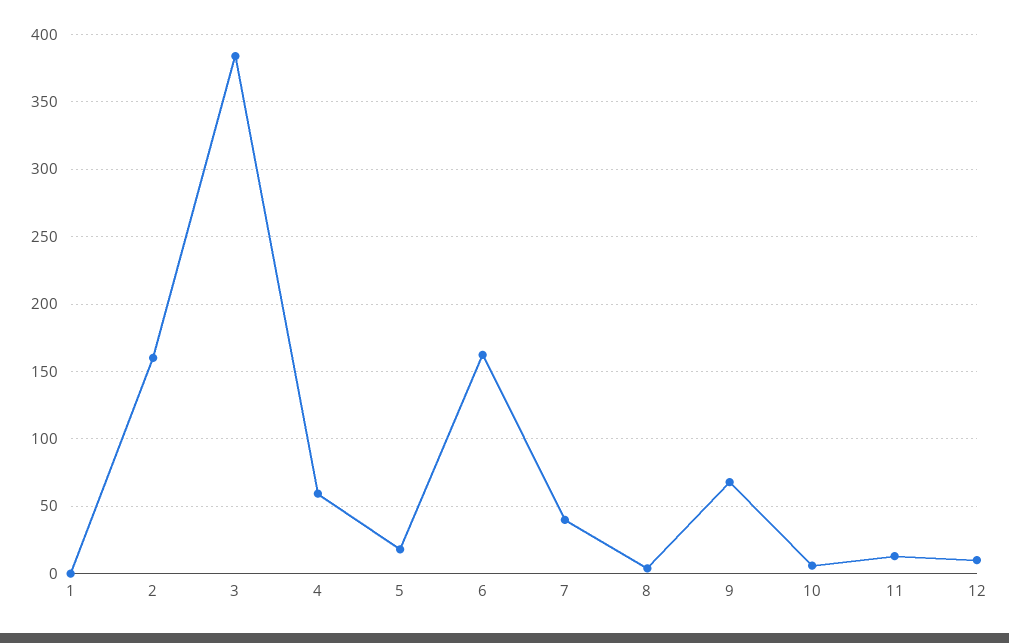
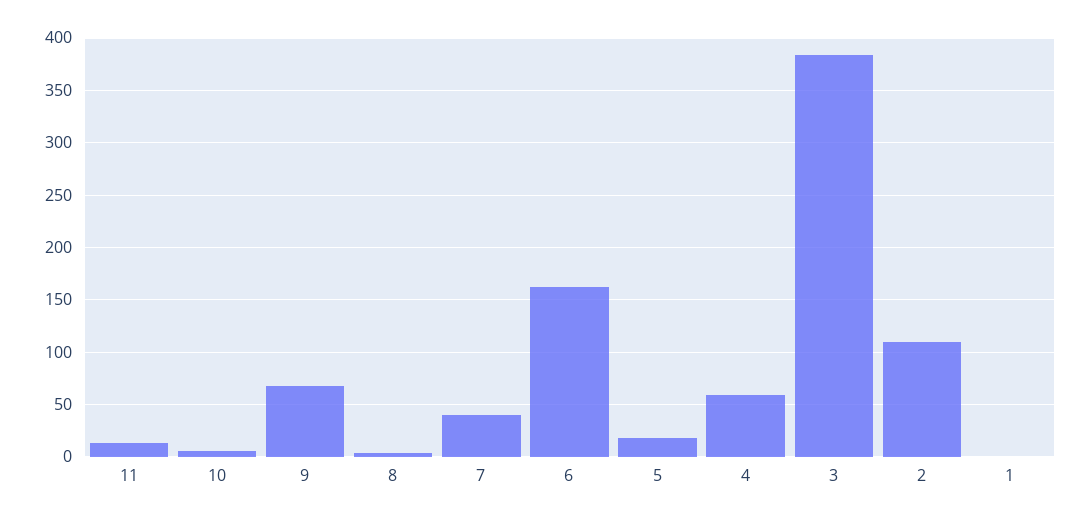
2: 160 -> 110
12: 10 -> none

